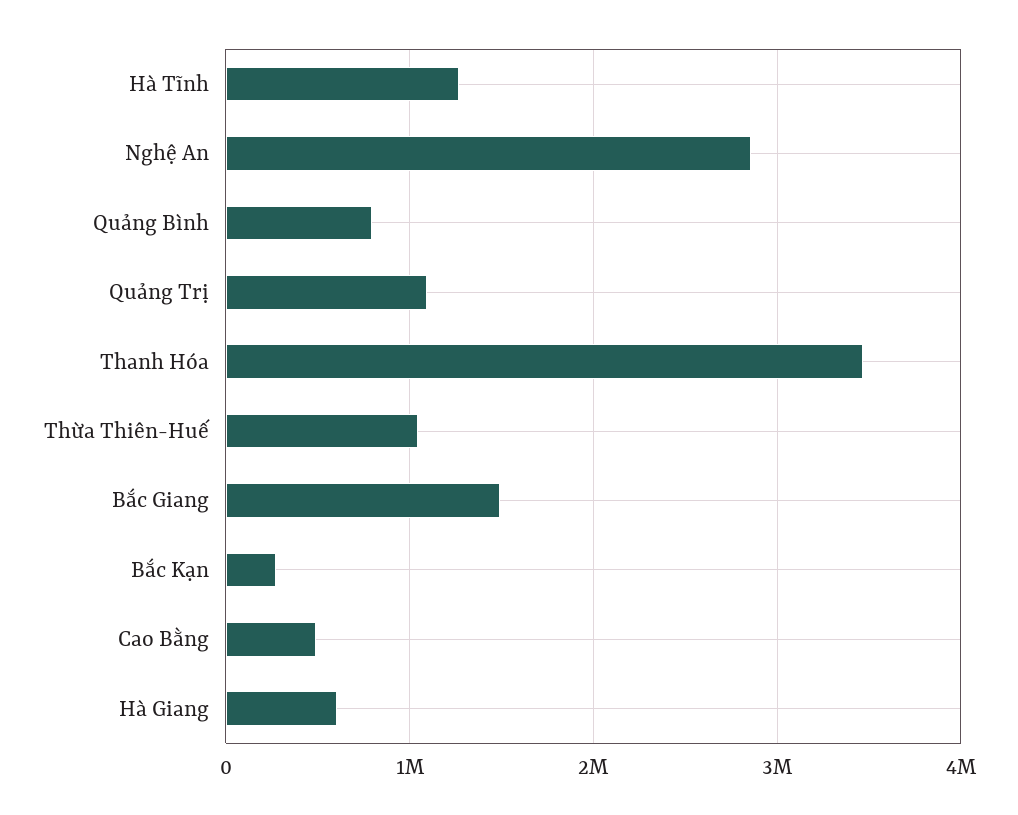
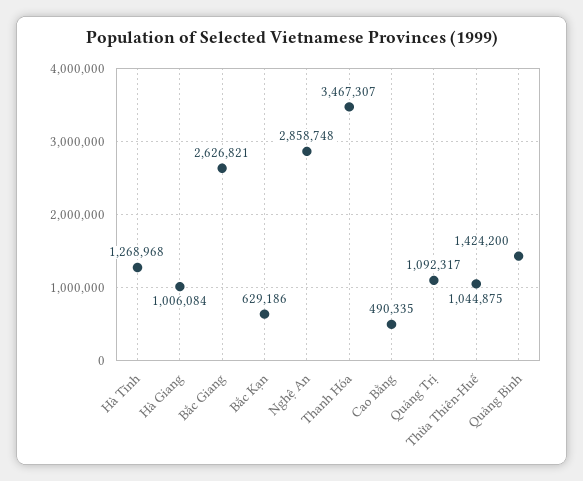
Quảng Bình: 800000 -> 1424200
Bắc Giang: 1500000 -> 2626821
Bắc Kạn: 300000 -> 629186
Hà Giang: 600000 -> 1006084

